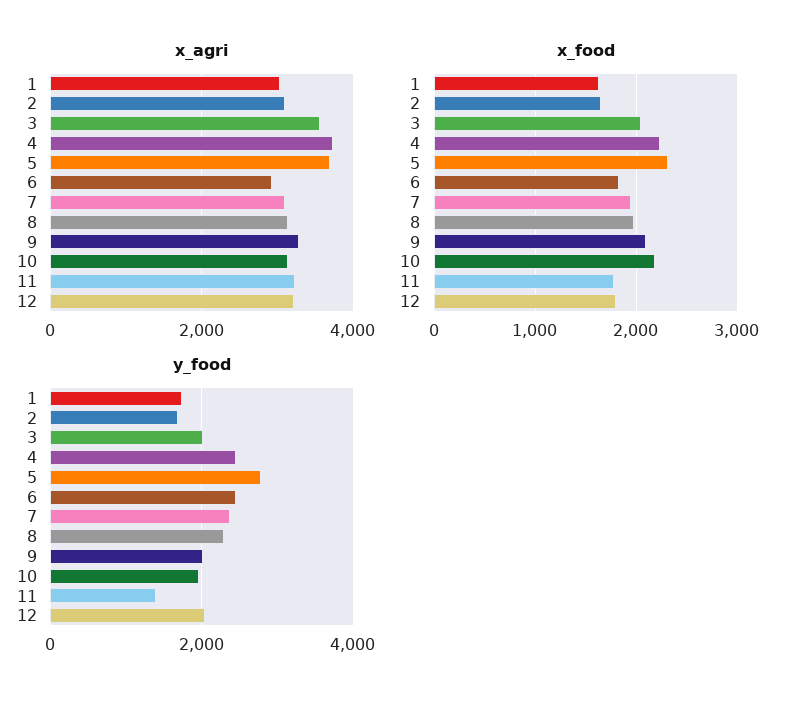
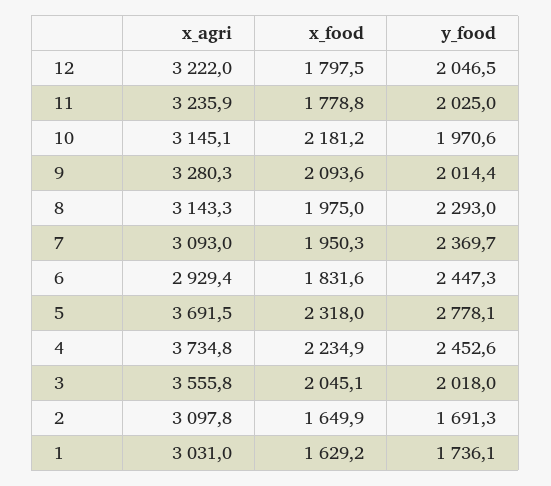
y_food, 11: 1400 -> 2025

